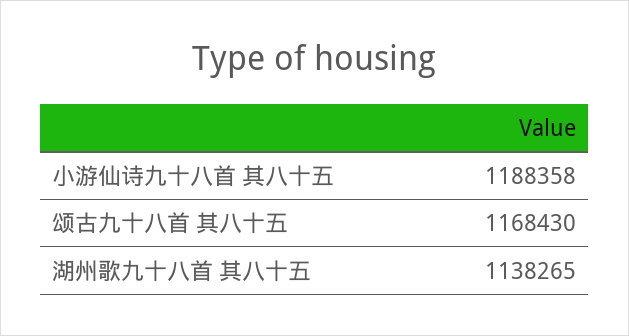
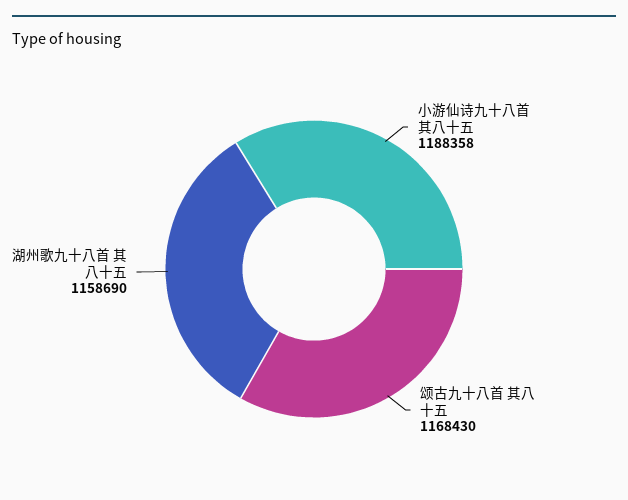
湖州歌九十八首 其八十五: 1138265 -> 1158690

